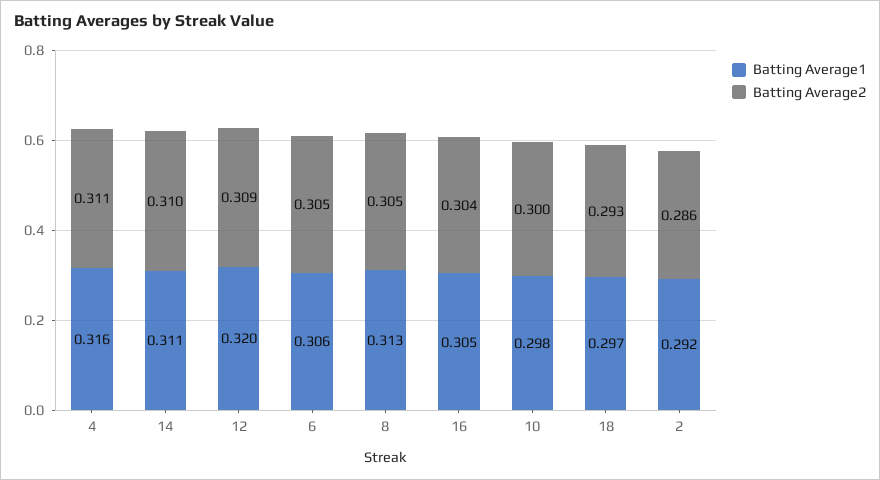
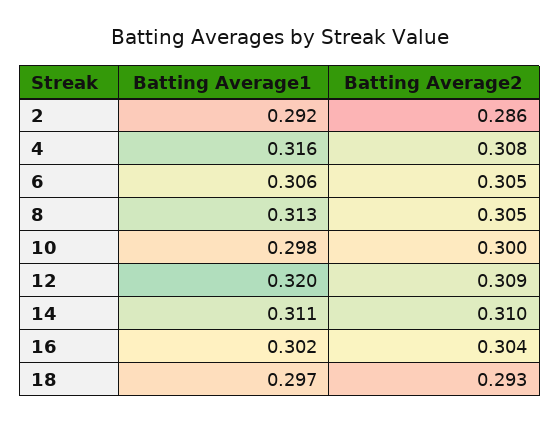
Batting Average2, 4: 0.311 -> 0.308
Batting Average1, 16: 0.305 -> 0.302

